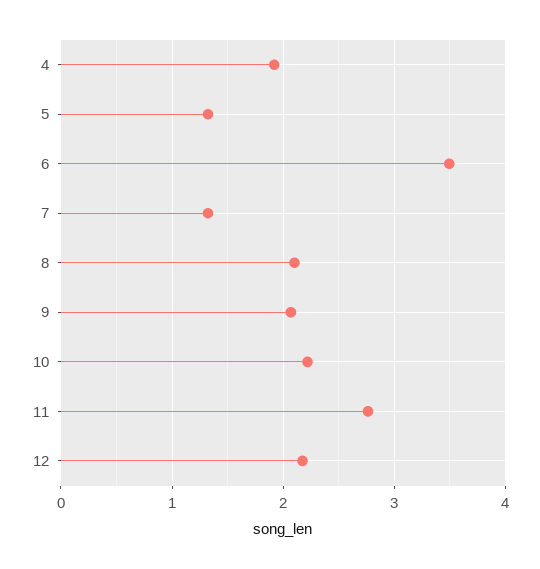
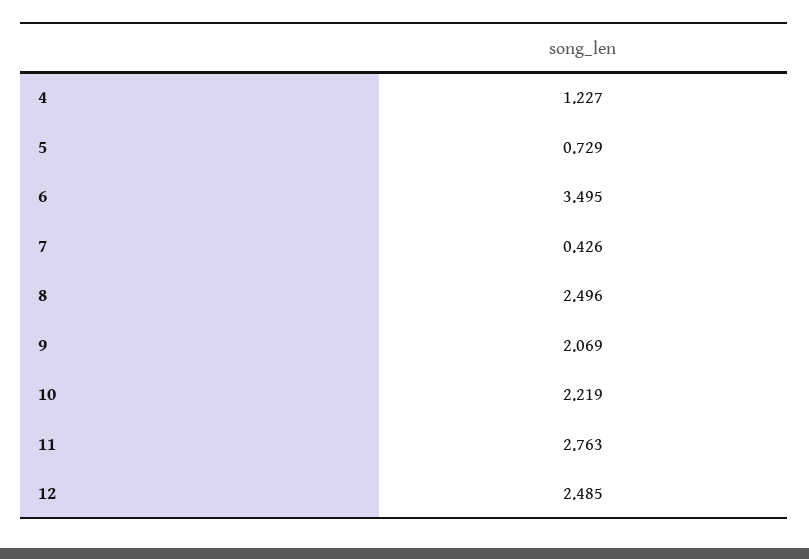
4: 1.9 -> 1.227
5: 1.3 -> 0.729
7: 1.3 -> 0.426
8: 2.1 -> 2.496
12: 2.2 -> 2.485

